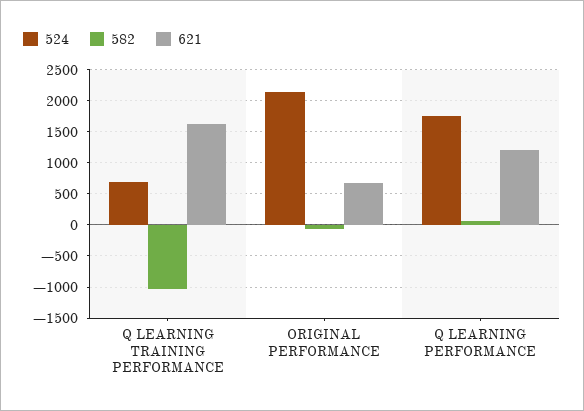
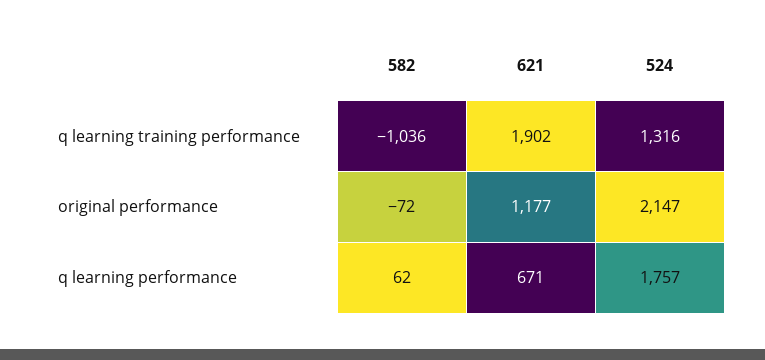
524, Q LEARNING TRAINING PERFORMANCE: 700 -> 1316
621, Q LEARNING TRAINING PERFORMANCE: 1600 -> 1902
621, ORIGINAL PERFORMANCE: 700 -> 1177
621, Q LEARNING PERFORMANCE: 1200 -> 671

